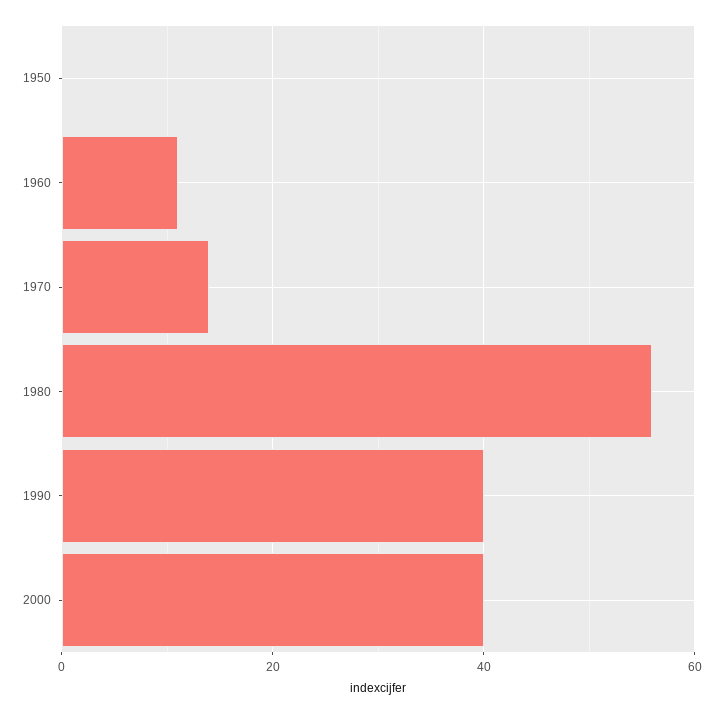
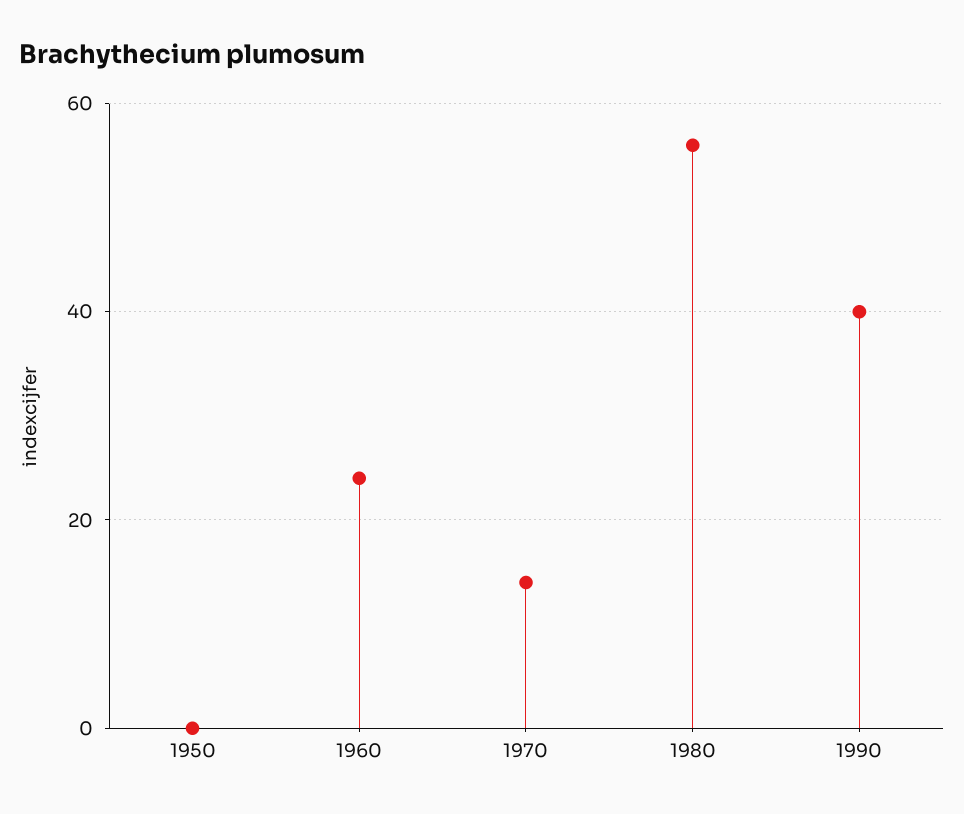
1960: 10 -> 25
2000: 40 -> none

